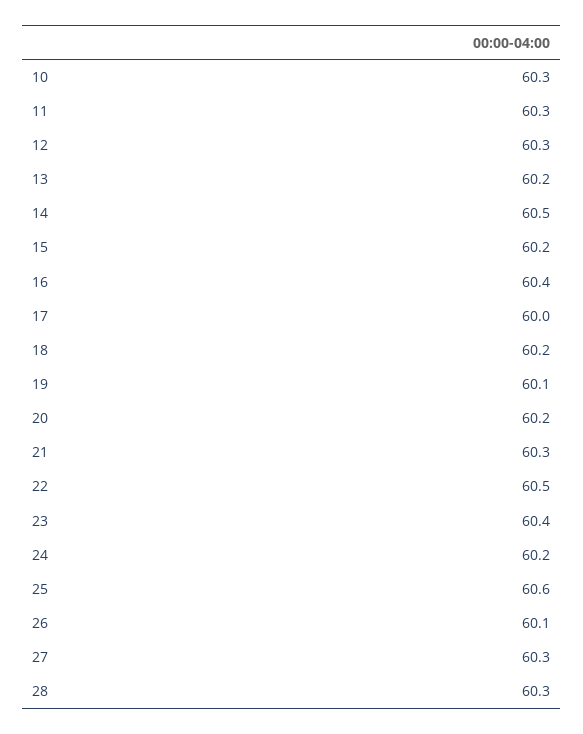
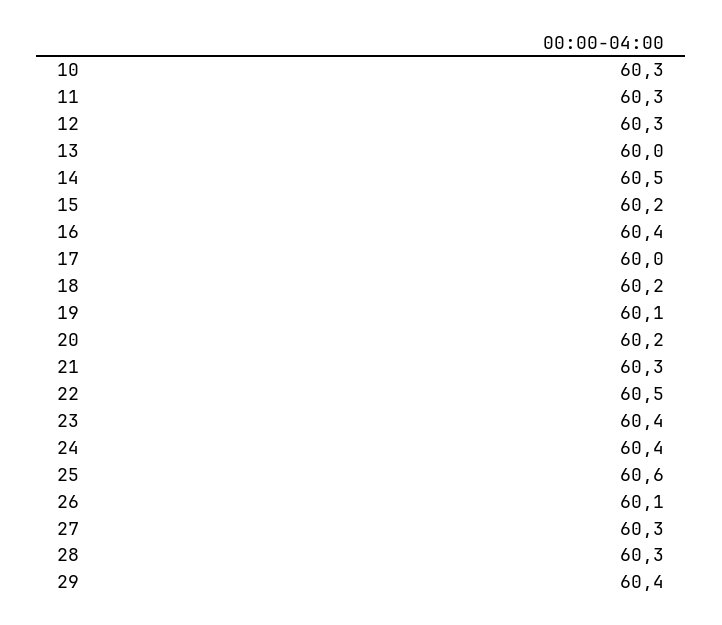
13: 60.2 -> 60
24: 60.2 -> 60.4
29: none -> 60.4

